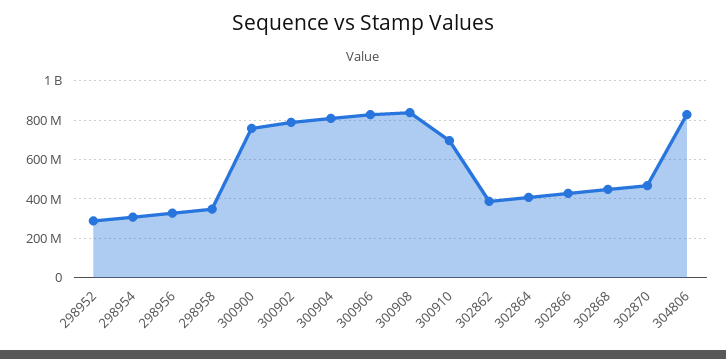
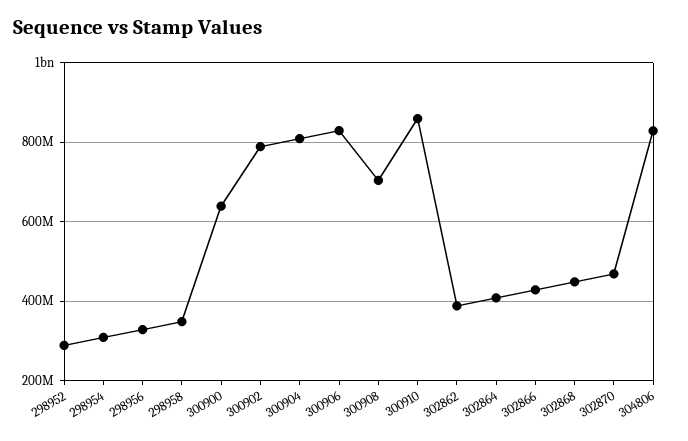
300900: 750000000 -> 640000000
300908: 850000000 -> 700000000
300910: 700000000 -> 860000000

